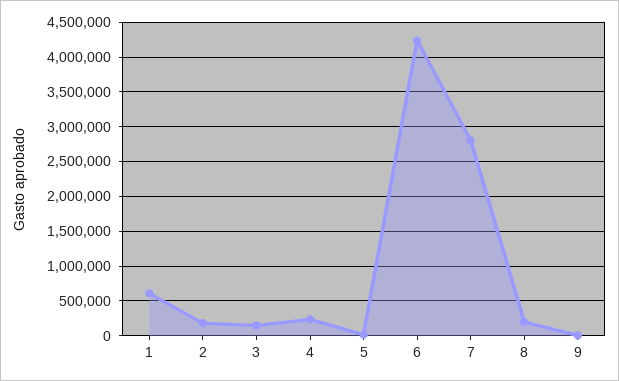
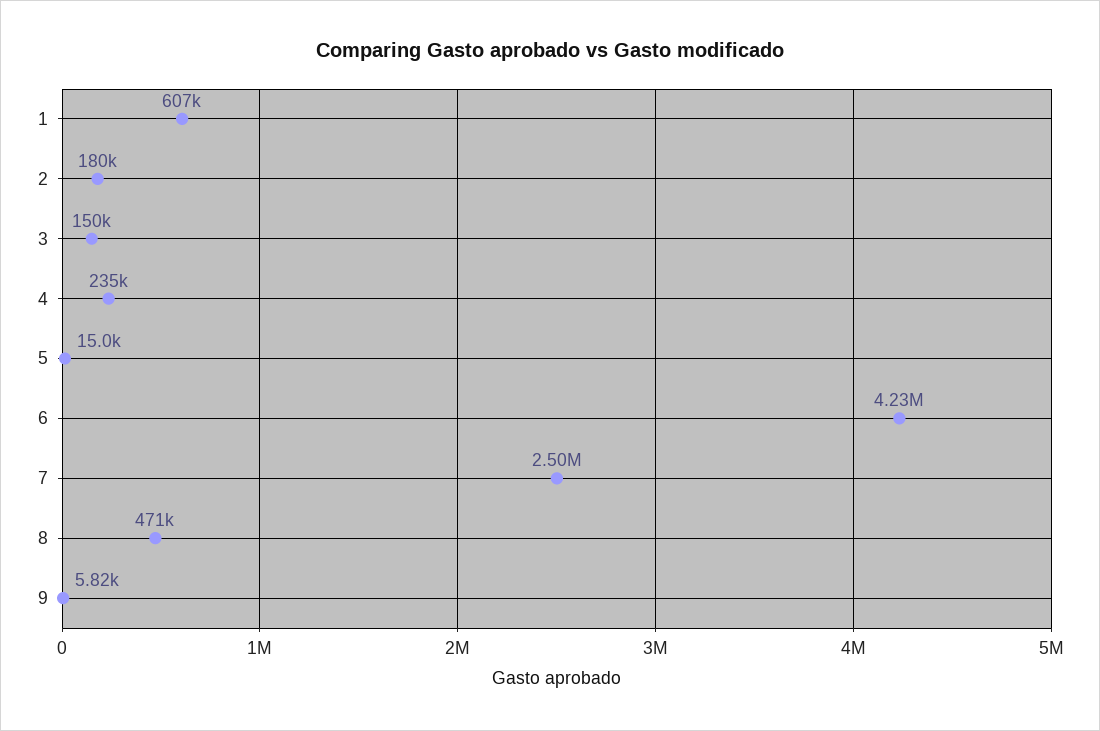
7: 2800000 -> 2500000
8: 200000 -> 471000

